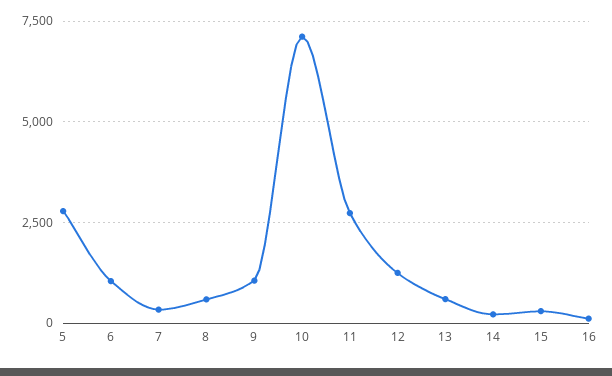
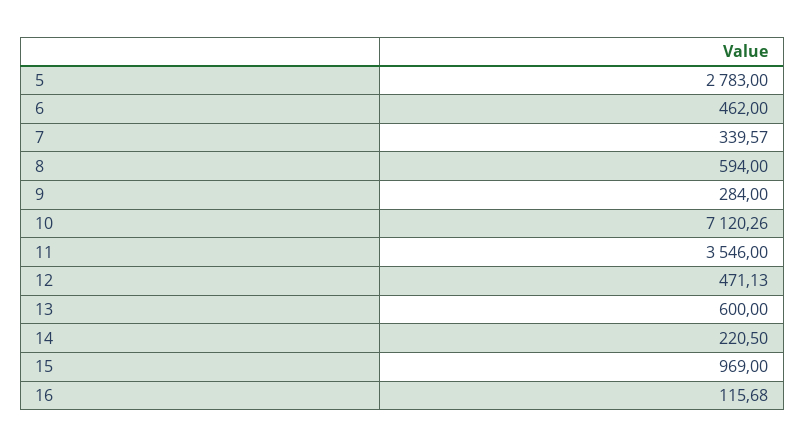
6: 1000 -> 462
9: 1000 -> 284
11: 2750 -> 3546
12: 1250 -> 471.13
15: 250 -> 969

